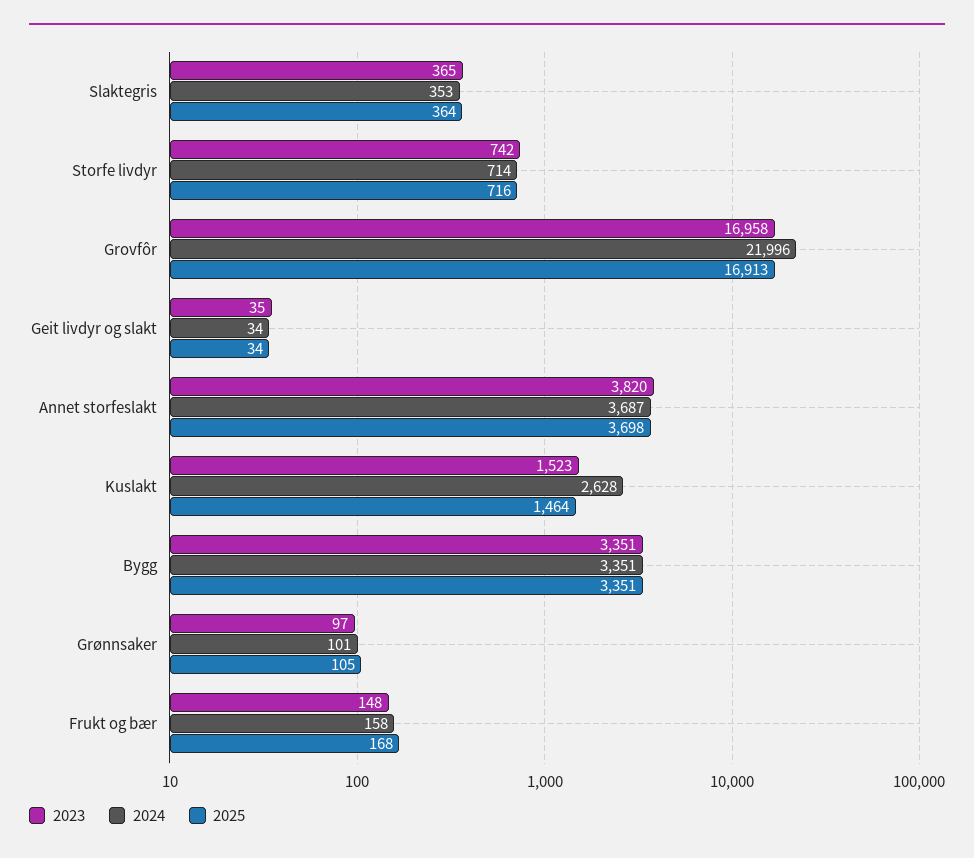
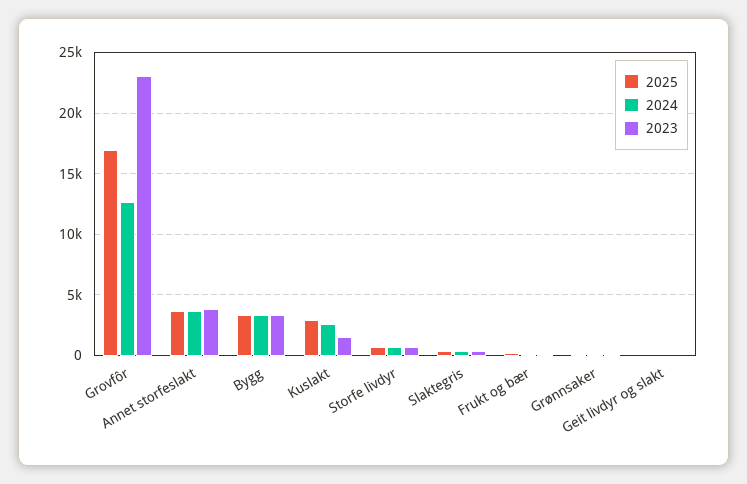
2023, Grovfôr: 16958 -> 23000
2024, Grovfôr: 21996 -> 12500
2025, Kuslakt: 1464 -> 3000

